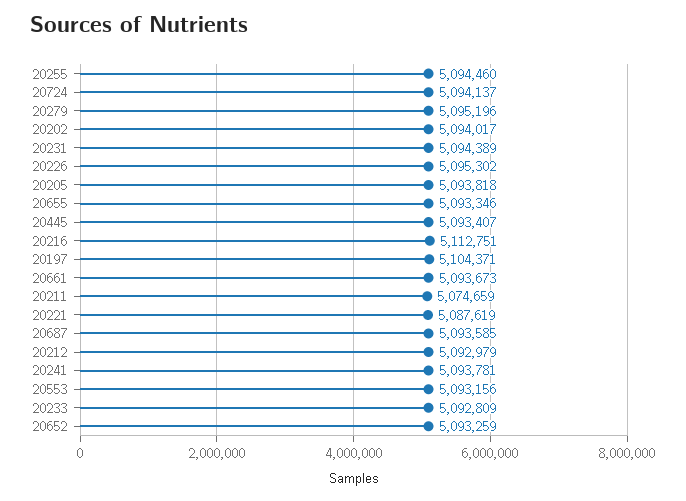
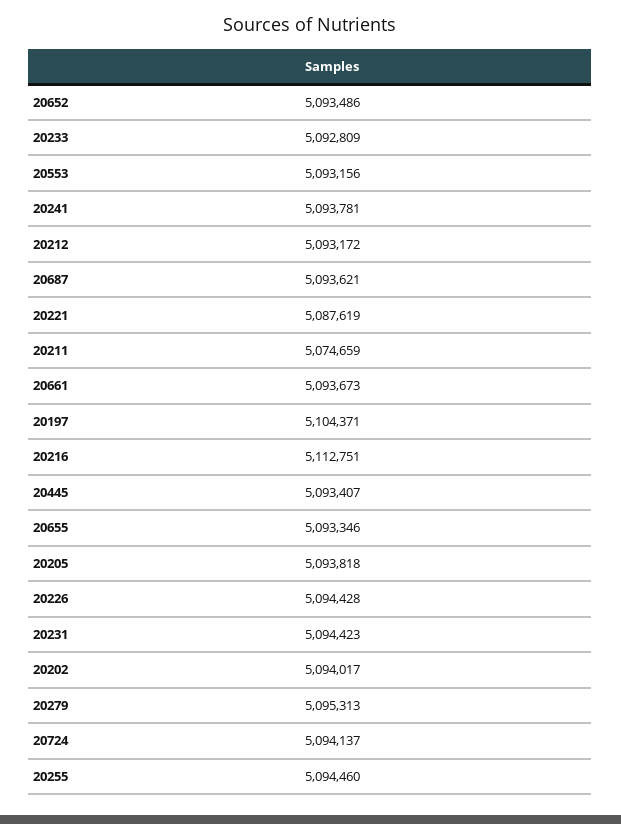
20279: 5095196 -> 5095313
20231: 5094389 -> 5094423
20226: 5095302 -> 5094428
20687: 5093585 -> 5093621
20212: 5092979 -> 5093172
20652: 5093259 -> 5093486

